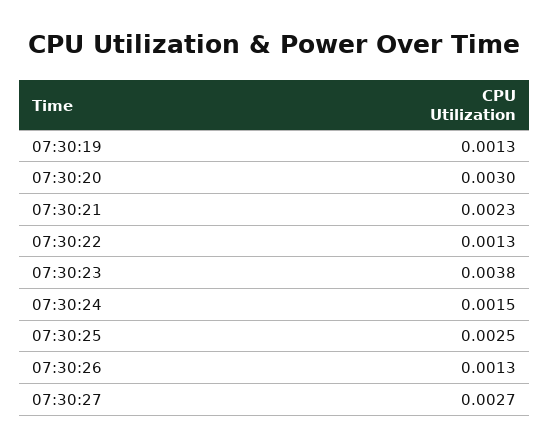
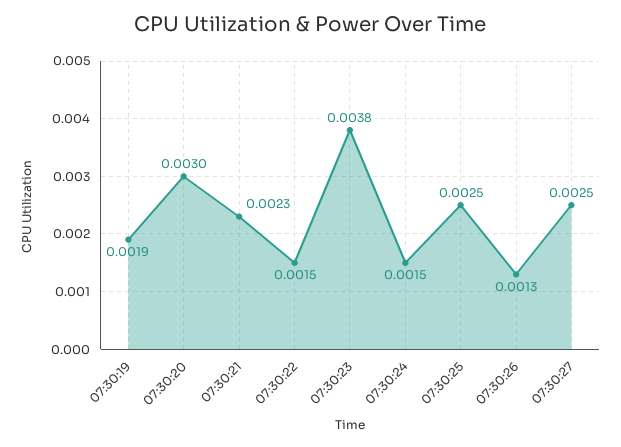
07:30:19: 0.0013 -> 0.0019
07:30:22: 0.0013 -> 0.0015
07:30:27: 0.0027 -> 0.0025

